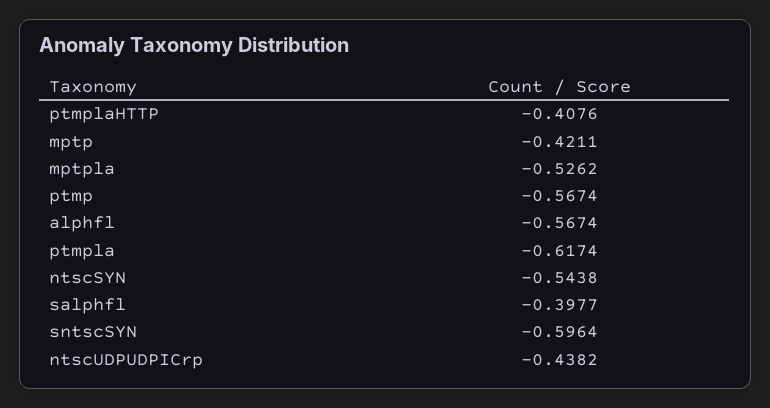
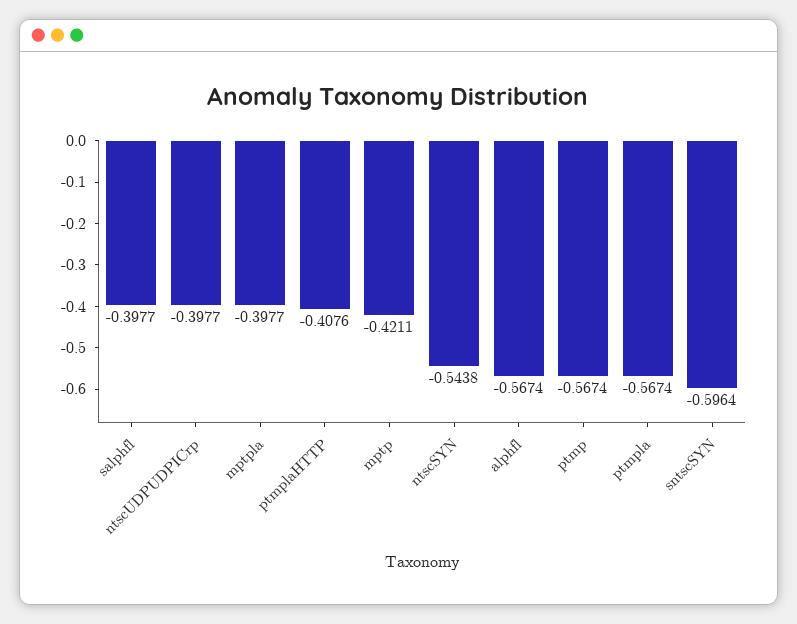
mptpla: -0.5262 -> -0.3977
ptmpla: -0.6174 -> -0.5674
ntscUDPUDPICrp: -0.4382 -> -0.3977

